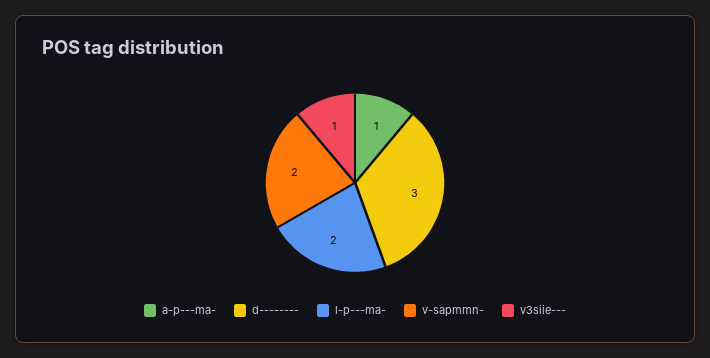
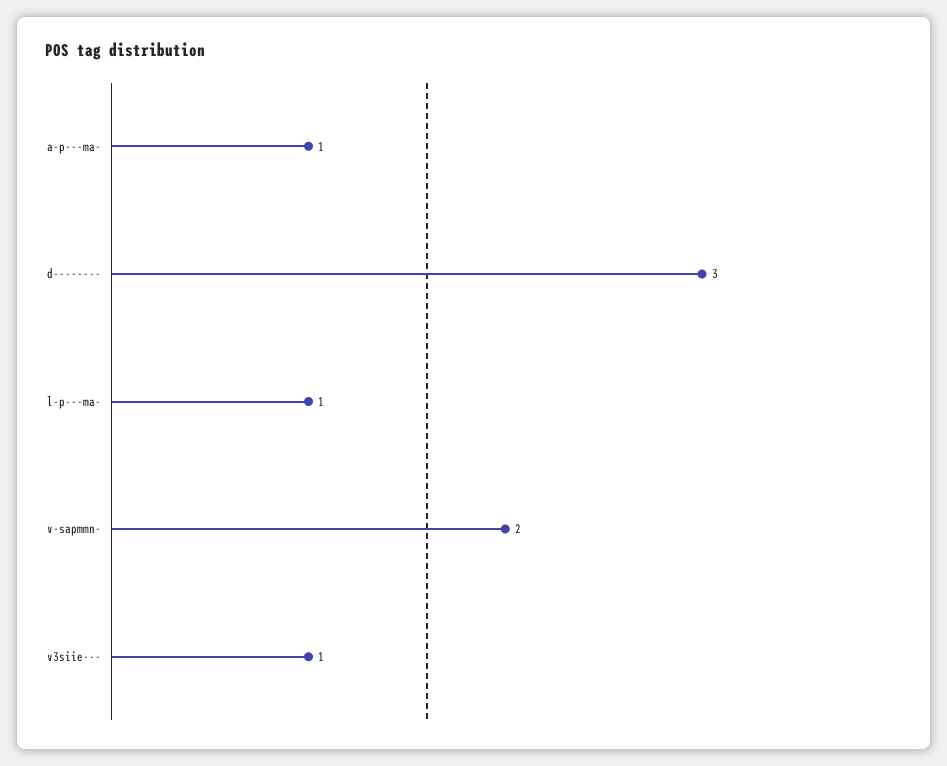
l-p---ma-: 2 -> 1

